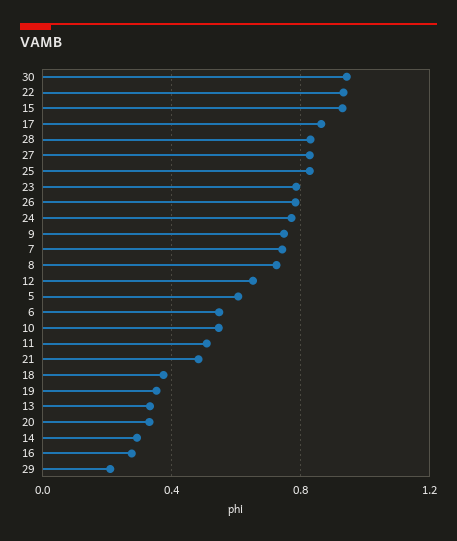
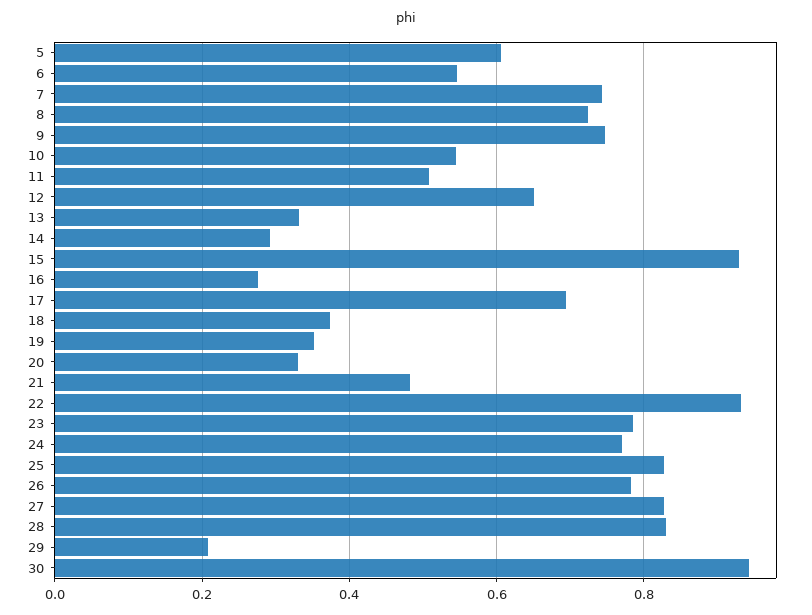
17: 0.85 -> 0.7

